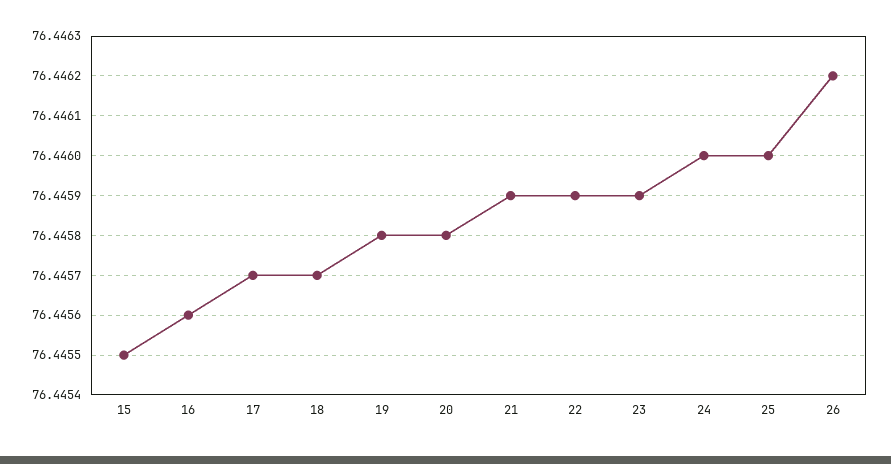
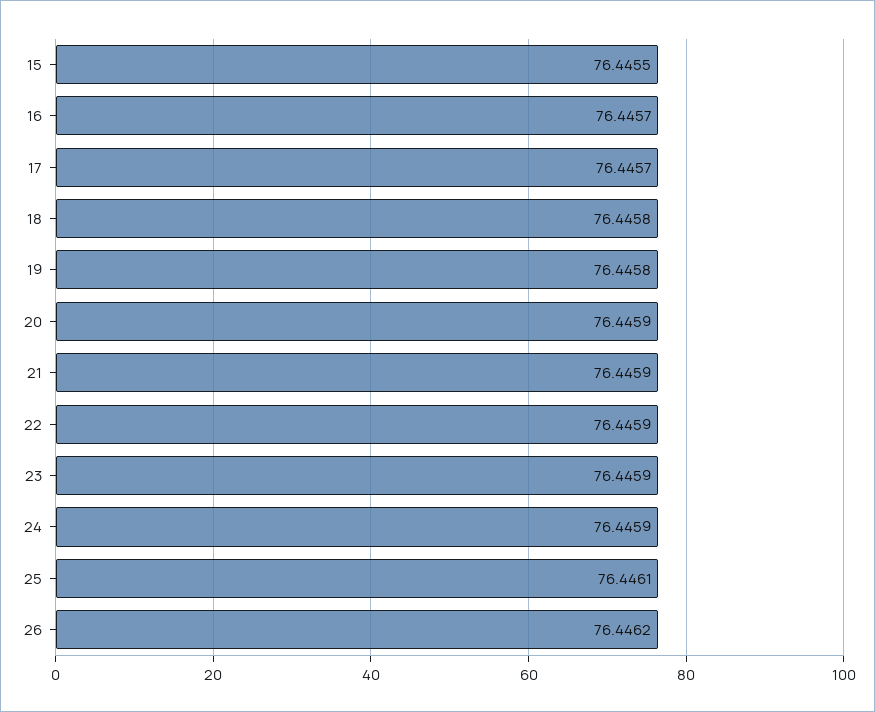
16: 76.4456 -> 76.4457
18: 76.4457 -> 76.4458
20: 76.4458 -> 76.4459
24: 76.446 -> 76.4459
25: 76.446 -> 76.4461

